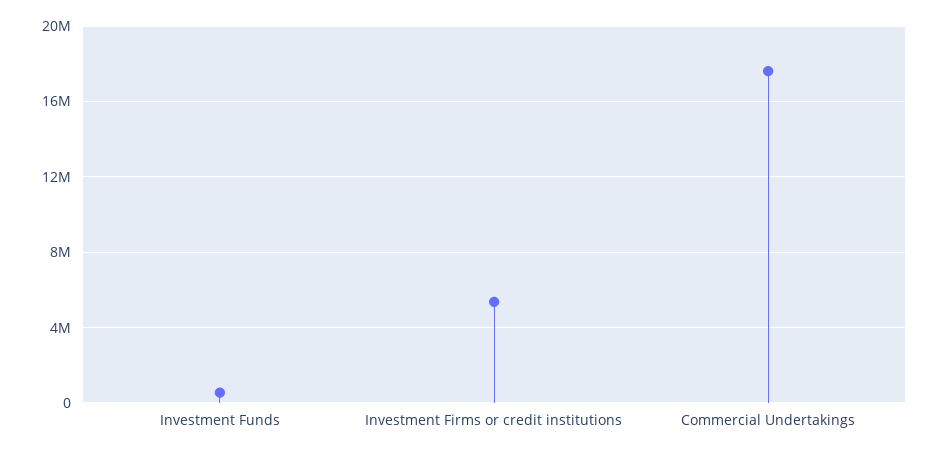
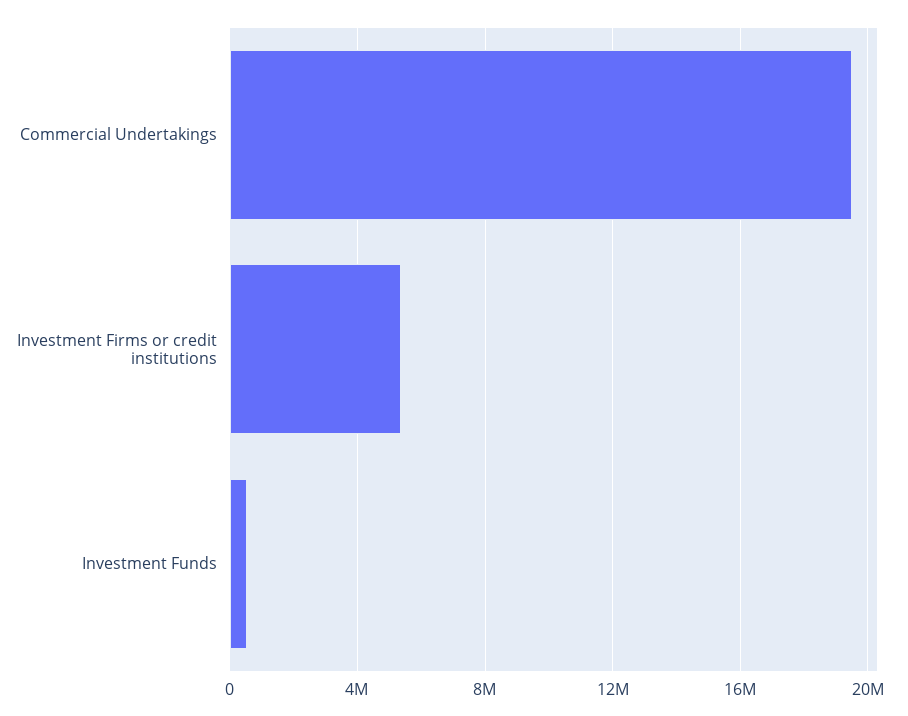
Commercial Undertakings: 17500000 -> 19500000

